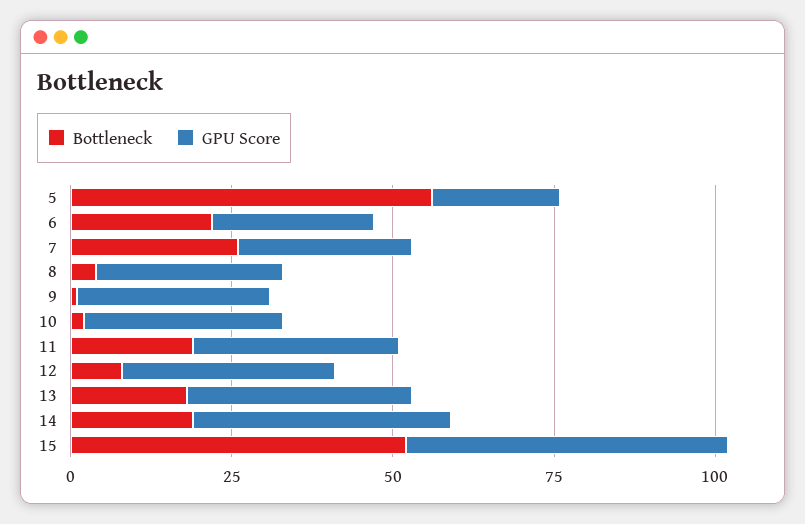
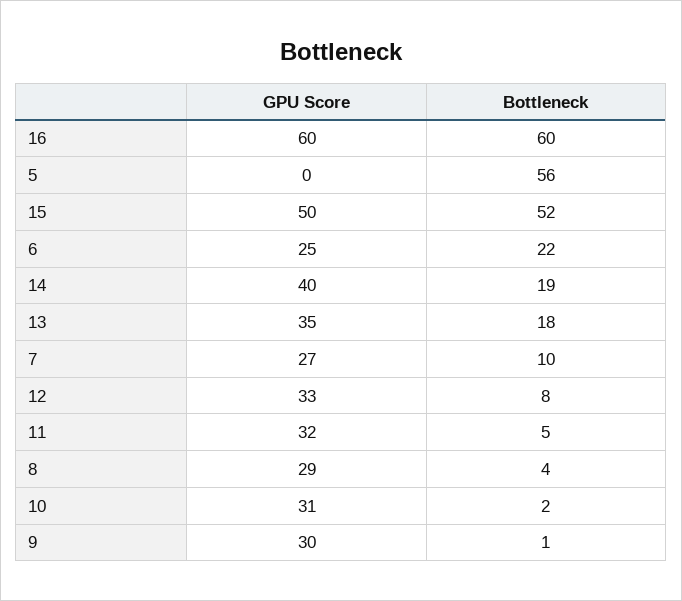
GPU Score, 5: 20 -> 0
Bottleneck, 7: 25 -> 10
Bottleneck, 11: 20 -> 5
GPU Score, 16: none -> 60
Bottleneck, 16: none -> 60

